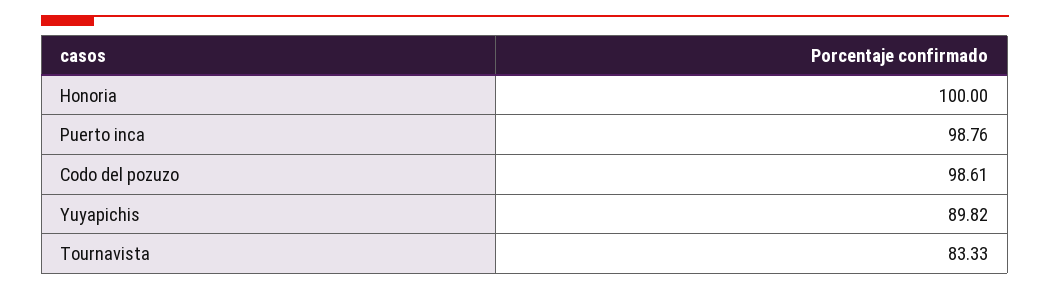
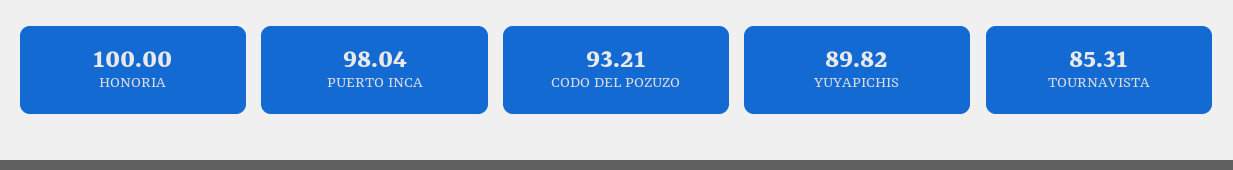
Puerto inca: 98.76 -> 98.04
Codo del pozuzo: 98.61 -> 93.21
Tournavista: 83.33 -> 85.31

